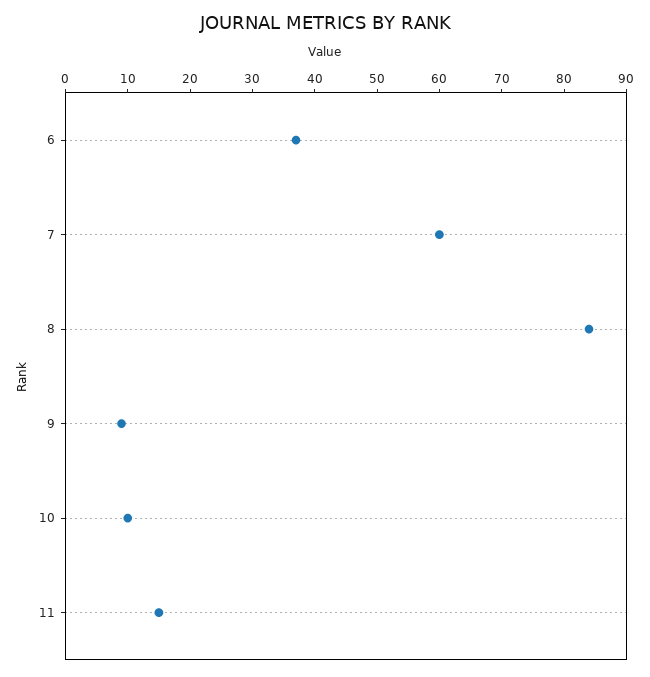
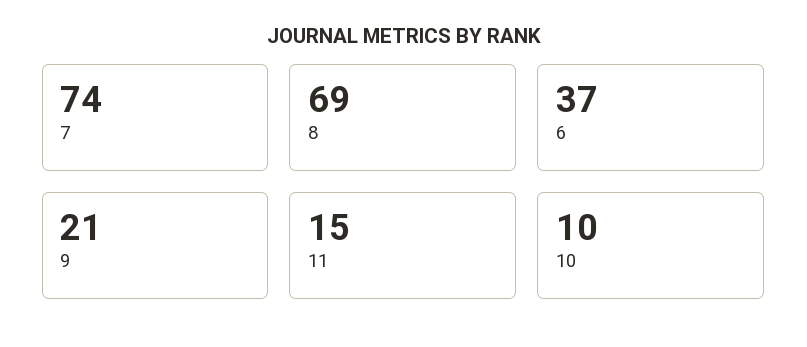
7: 60 -> 74
8: 85 -> 69
9: 10 -> 21

